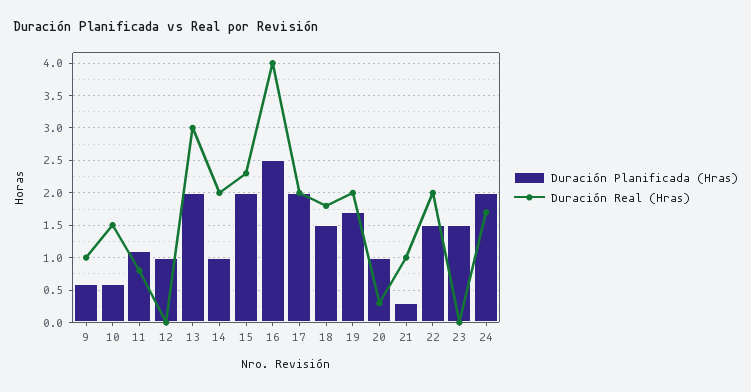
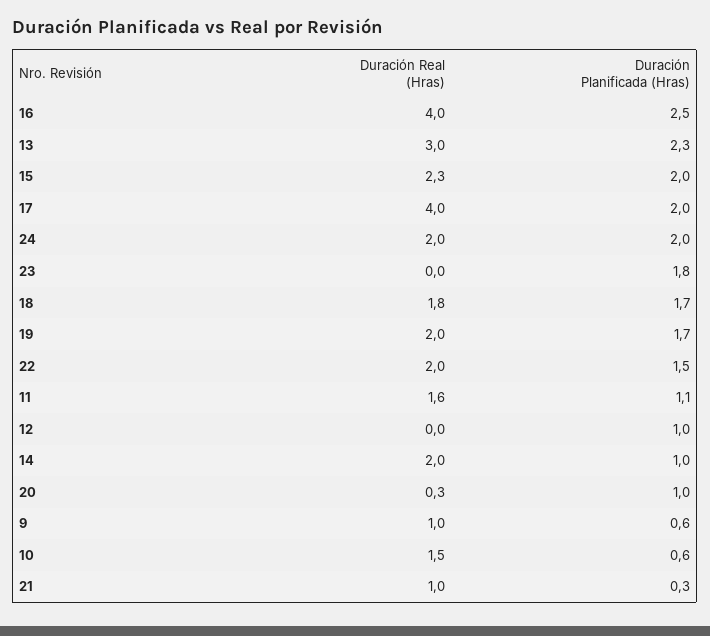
Duración Real (Hras), 11: 0.8 -> 1.6
Duración Planificada (Hras), 13: 2 -> 2.3
Duración Real (Hras), 17: 2 -> 4
Duración Planificada (Hras), 18: 1.5 -> 1.7
Duración Planificada (Hras), 23: 1.5 -> 1.8
Duración Real (Hras), 24: 1.7 -> 2

